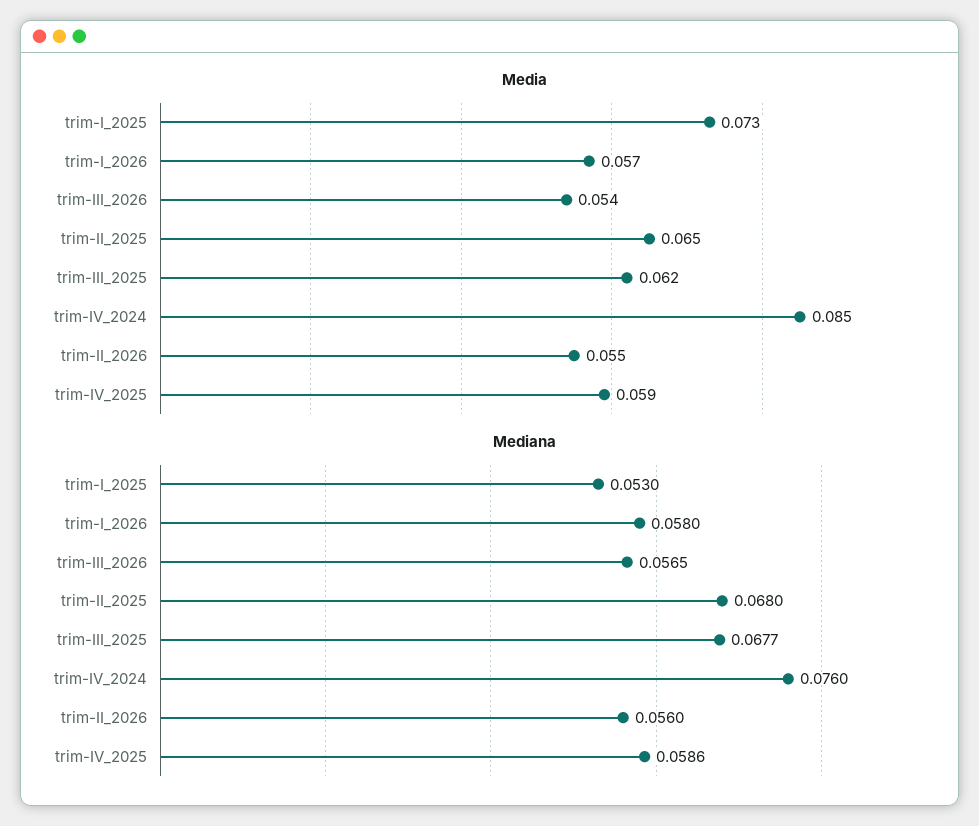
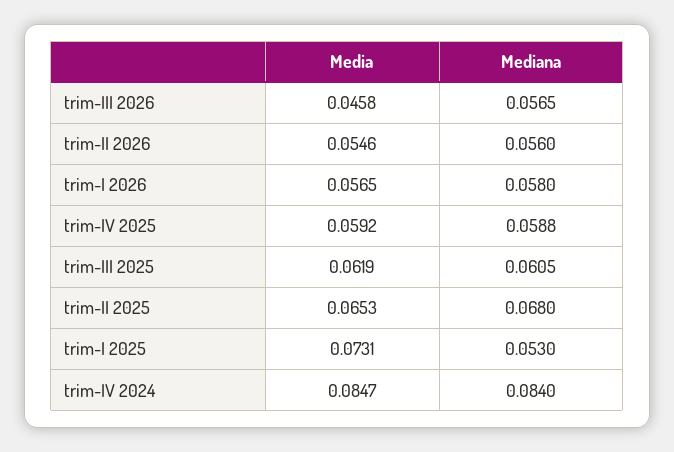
Media, trim-III_2026: 0.054 -> 0.0458
Mediana, trim-III_2025: 0.0677 -> 0.0605
Mediana, trim-IV_2024: 0.076 -> 0.084
Mediana, trim-IV_2025: 0.0586 -> 0.0588

